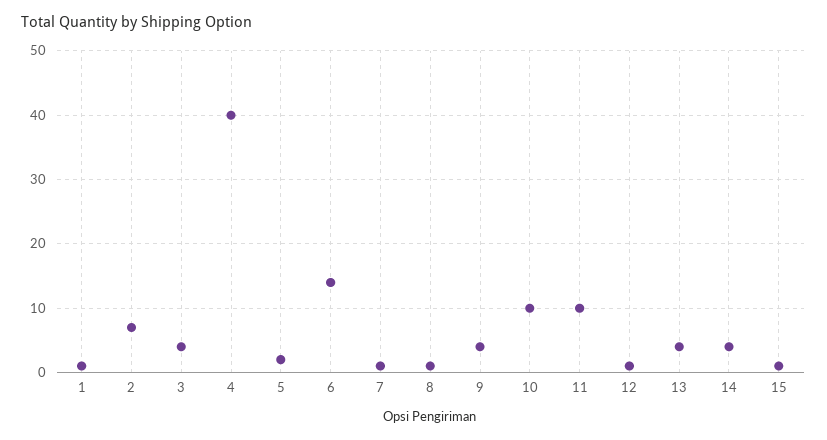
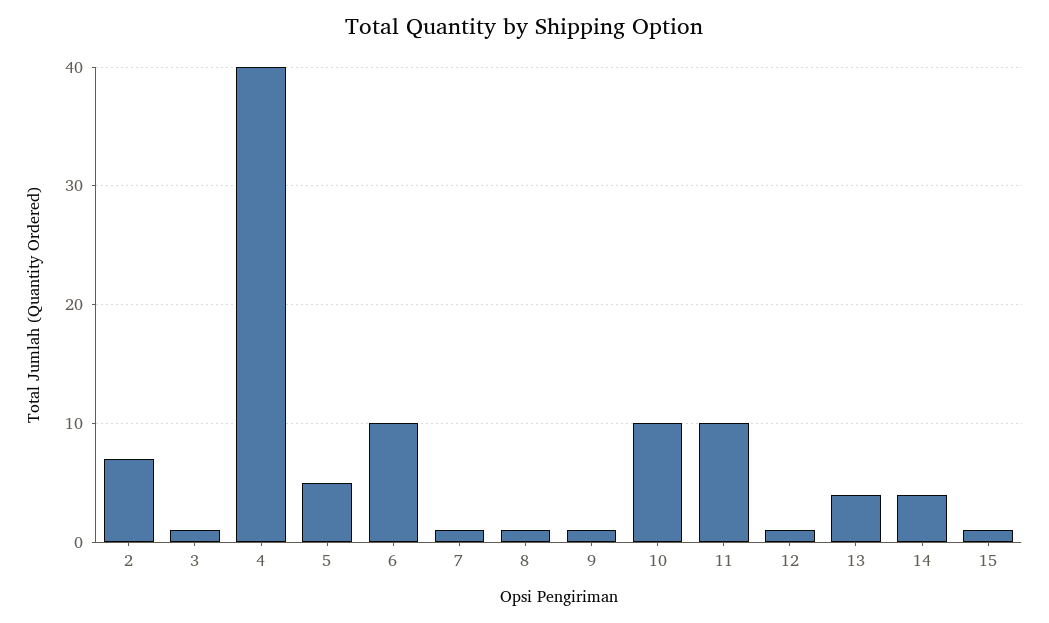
1: 1 -> none
3: 4 -> 1
5: 2 -> 5
6: 14 -> 10
9: 4 -> 1

